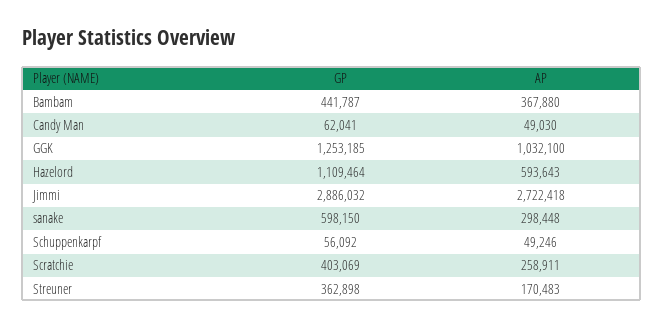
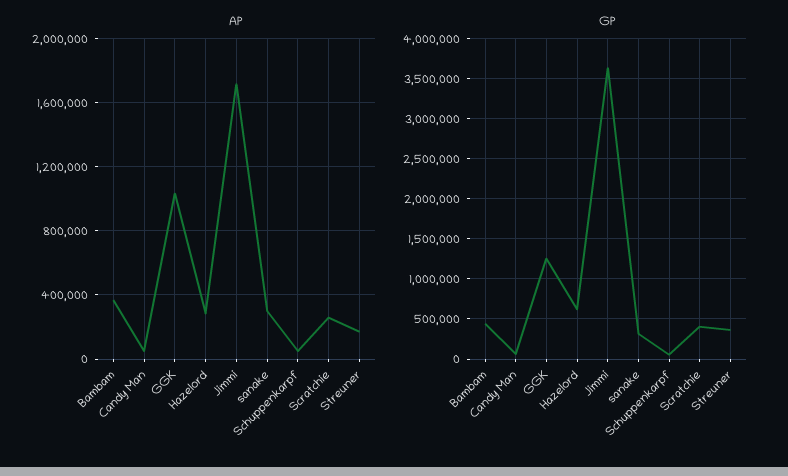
GP, Hazelord: 1109464 -> 600000
AP, Hazelord: 593643 -> 300000
GP, Jimmi: 2886032 -> 3600000
AP, Jimmi: 2722418 -> 1700000
GP, sanake: 598150 -> 300000

